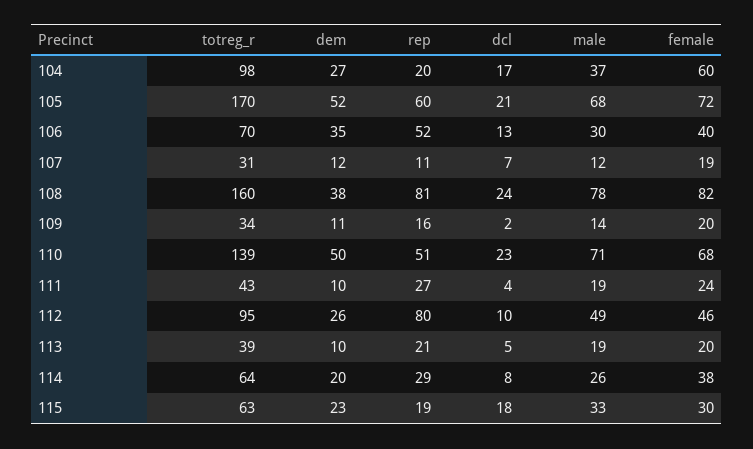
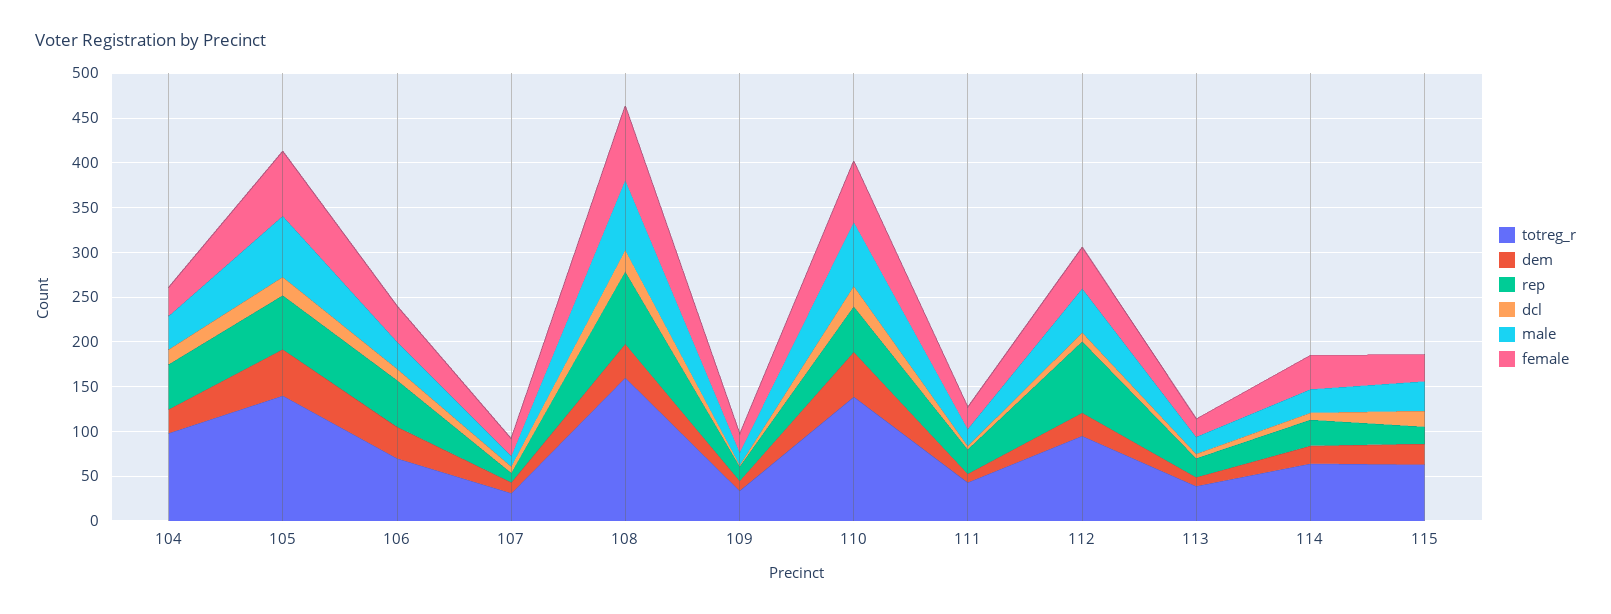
rep, 104: 20 -> 50
female, 104: 60 -> 30
totreg_r, 105: 170 -> 140

